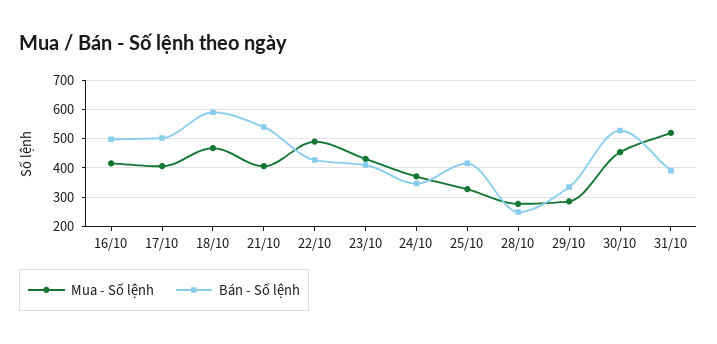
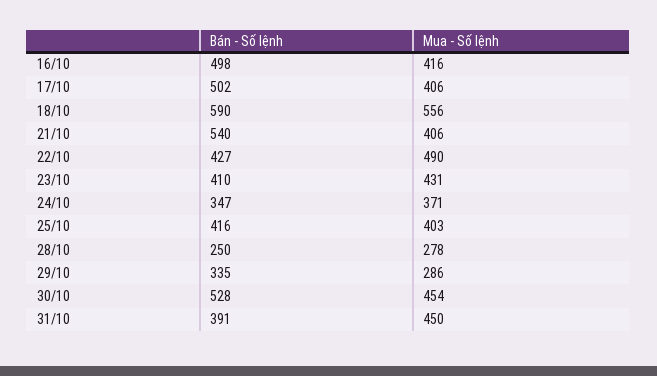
Mua - Số lệnh, 18/10: 475 -> 556
Mua - Số lệnh, 25/10: 325 -> 403
Mua - Số lệnh, 31/10: 525 -> 450

